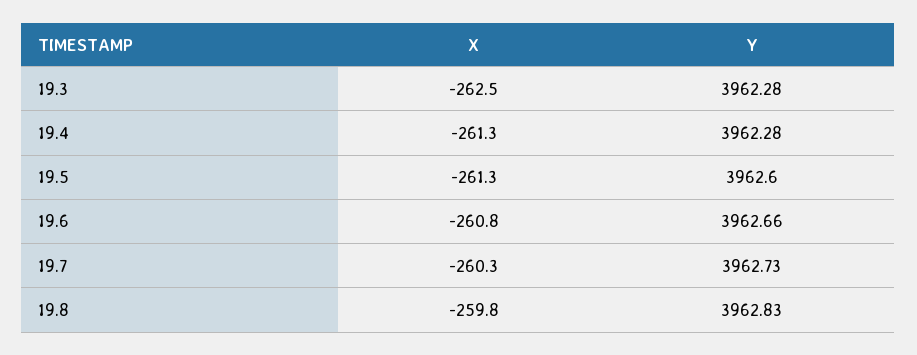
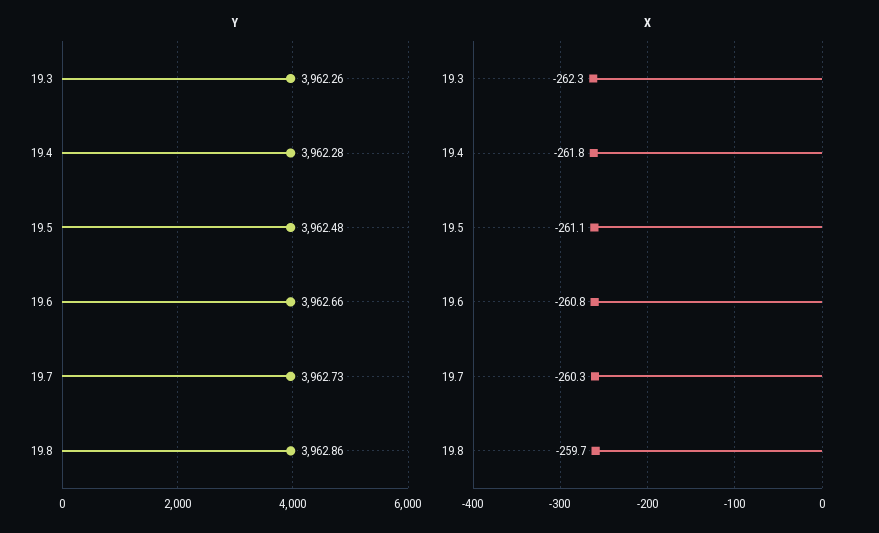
X, 19.3: -262.5 -> -262.3
Y, 19.3: 3962.28 -> 3962.26
X, 19.4: -261.3 -> -261.8
X, 19.5: -261.3 -> -261.1
Y, 19.5: 3962.6 -> 3962.48
X, 19.8: -259.8 -> -259.7
Y, 19.8: 3962.83 -> 3962.86

